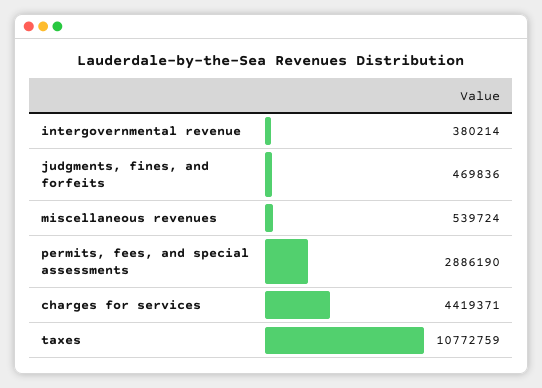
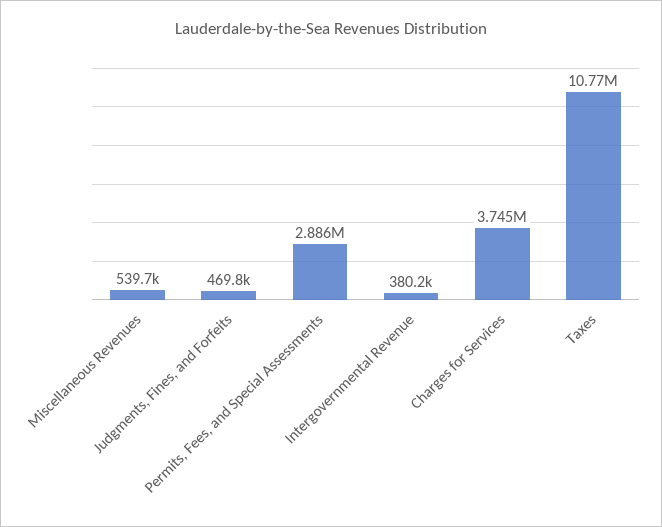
charges for services: 4419371 -> 3745000

